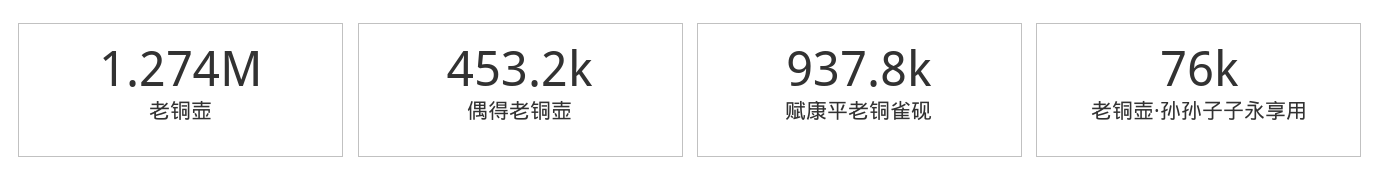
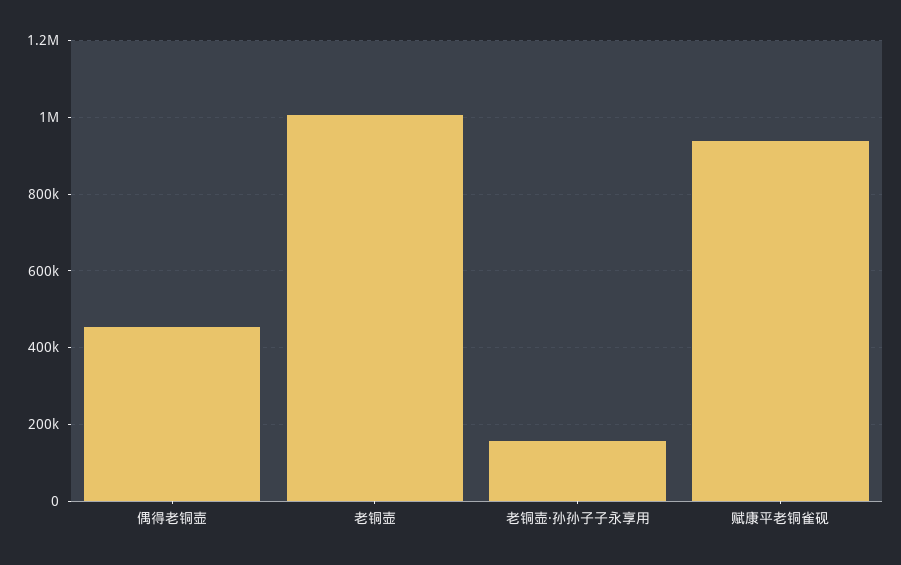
老铜壶: 1274000 -> 1000000
老铜壶·孙孙子子永享用: 76000 -> 160000

